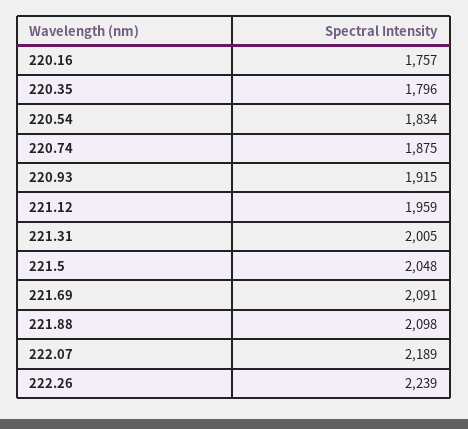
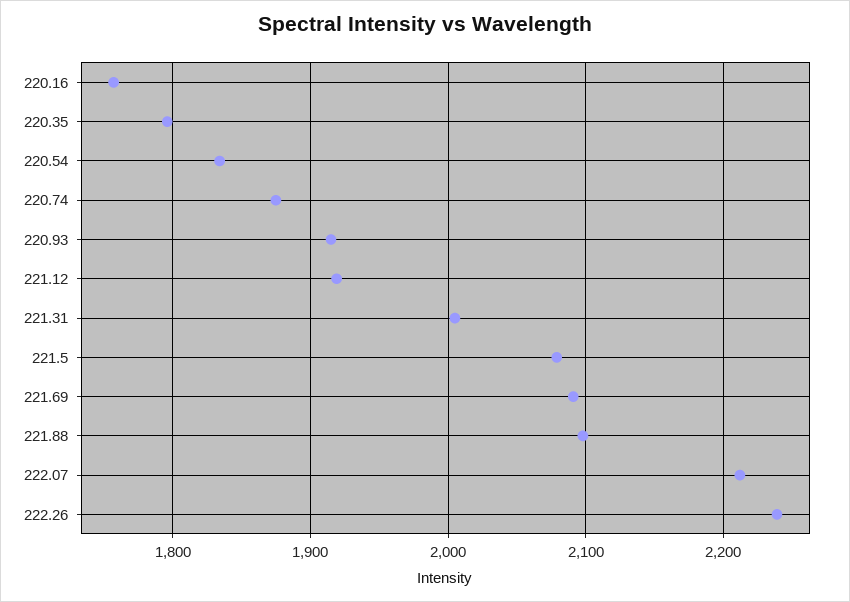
221.12: 1959 -> 1920
221.5: 2048 -> 2080
222.07: 2189 -> 2210

